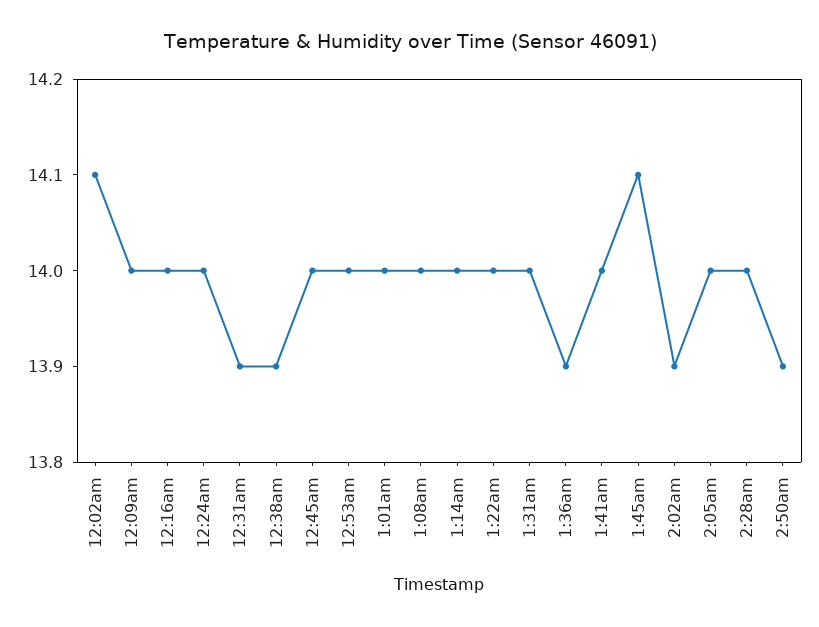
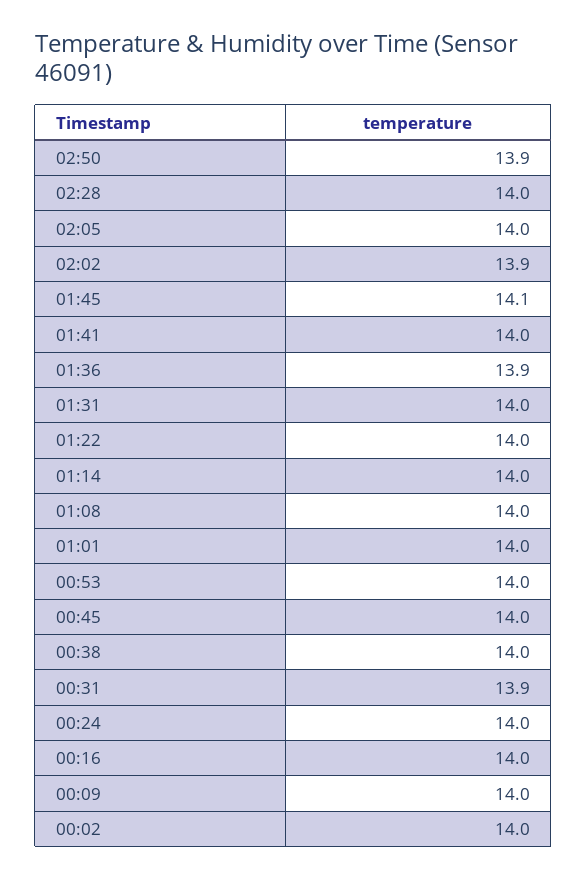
12:02am: 14.1 -> 14
12:38am: 13.9 -> 14

